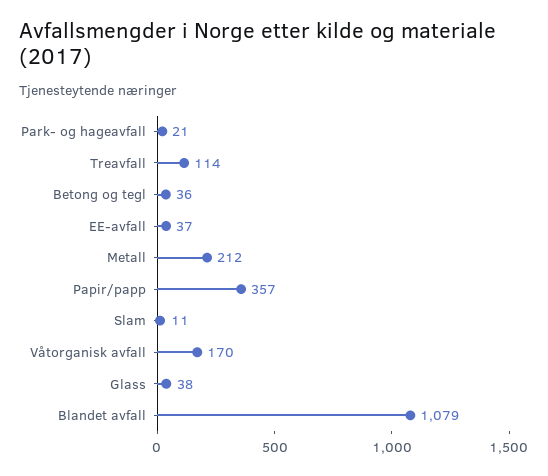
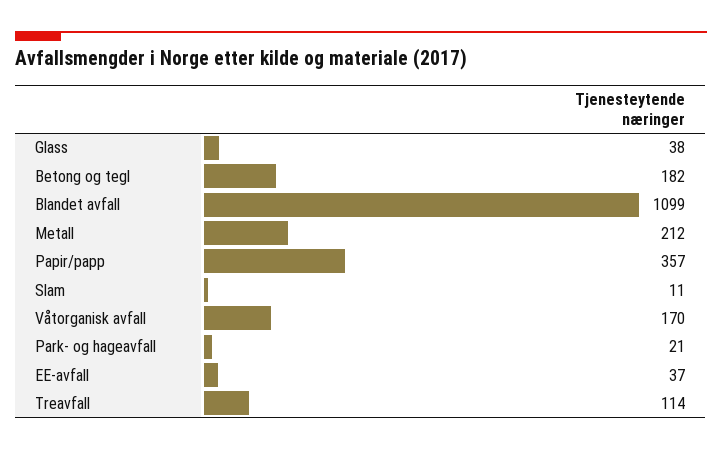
Betong og tegl: 36 -> 182
Blandet avfall: 1079 -> 1099

